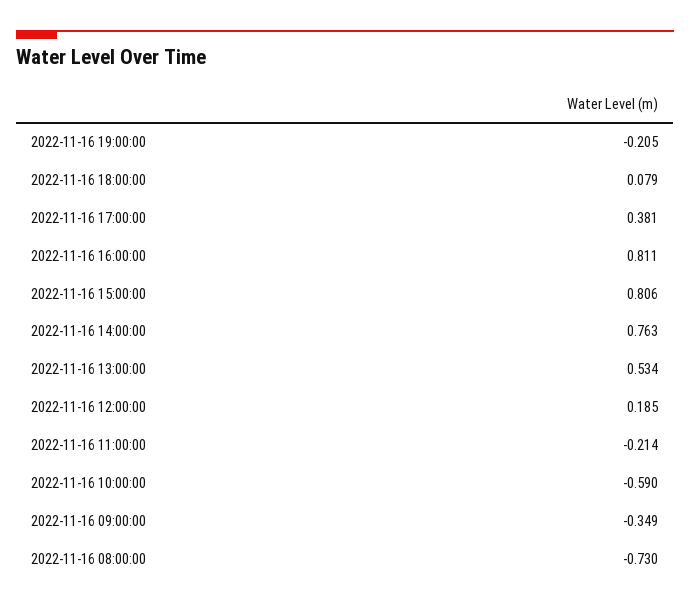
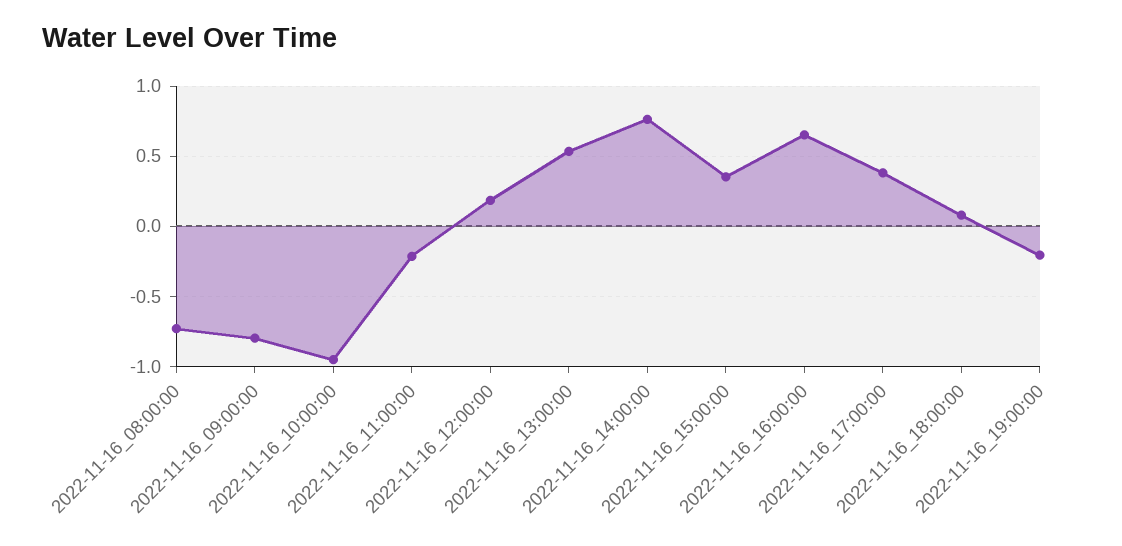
2022-11-16 16:00:00: 0.811 -> 0.65
2022-11-16 15:00:00: 0.806 -> 0.35
2022-11-16 10:00:00: -0.59 -> -0.95
2022-11-16 09:00:00: -0.349 -> -0.8

